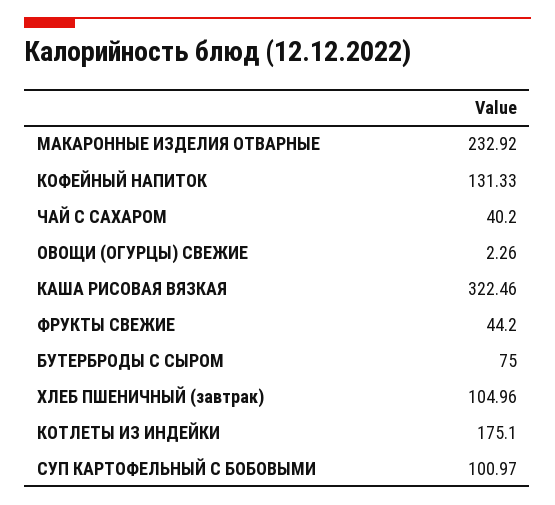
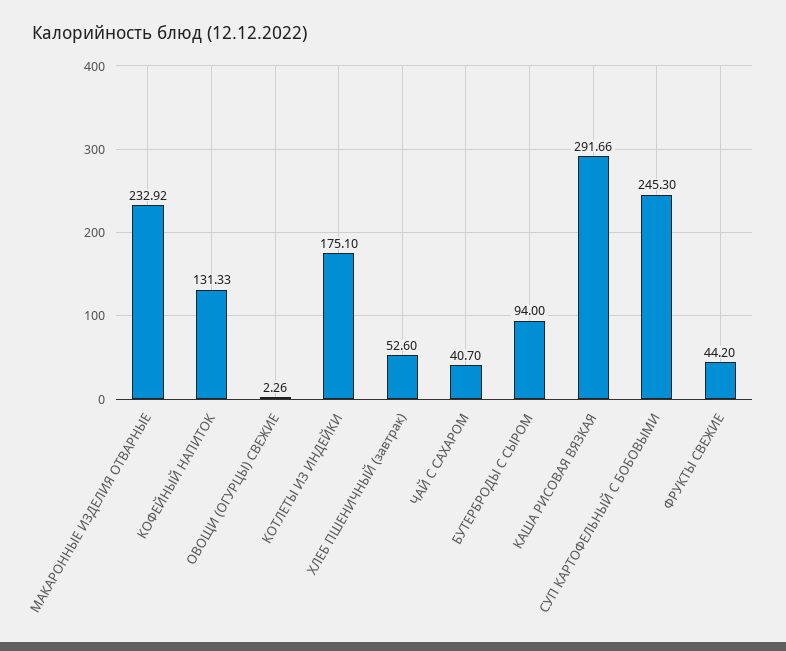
ЧАЙ С САХАРОМ: 40.2 -> 40.7
КАША РИСОВАЯ ВЯЗКАЯ: 322.46 -> 291.66
БУТЕРБРОДЫ С СЫРОМ: 75 -> 94
ХЛЕБ ПШЕНИЧНЫЙ (завтрак): 104.96 -> 52.6
СУП КАРТОФЕЛЬНЫЙ С БОБОВЫМИ: 100.97 -> 245.3

